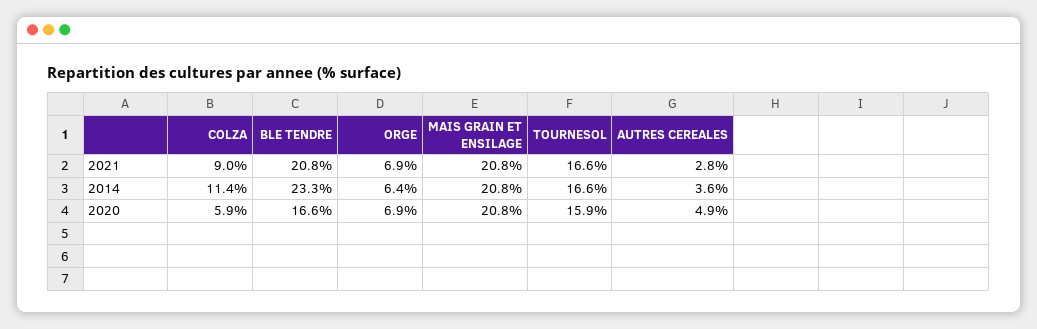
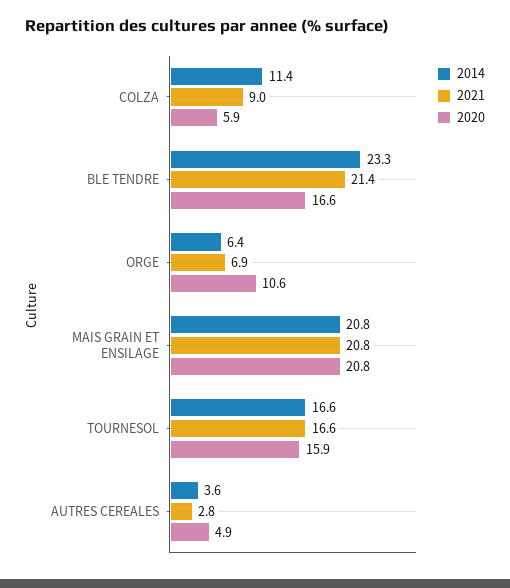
2021, BLE TENDRE: 20.8 -> 21.4
2020, ORGE: 6.9 -> 10.6

